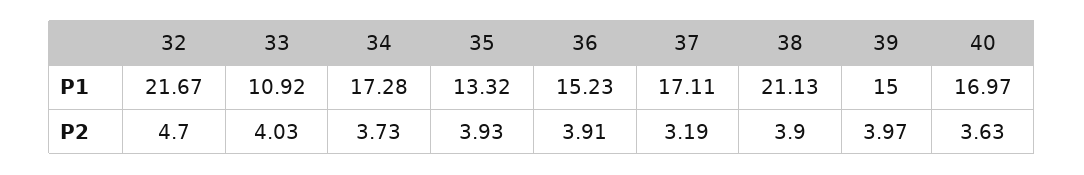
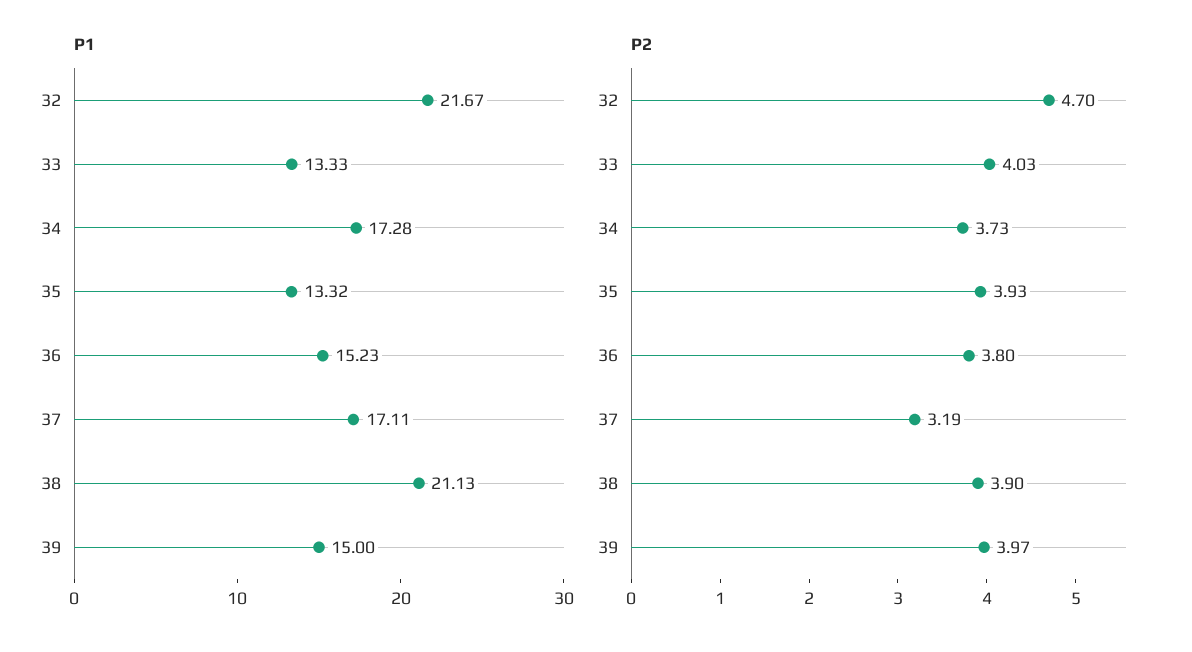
P1, 33: 10.92 -> 13.33
P1, 40: 16.97 -> none
P2, 36: 3.91 -> 3.8
P2, 40: 3.63 -> none

